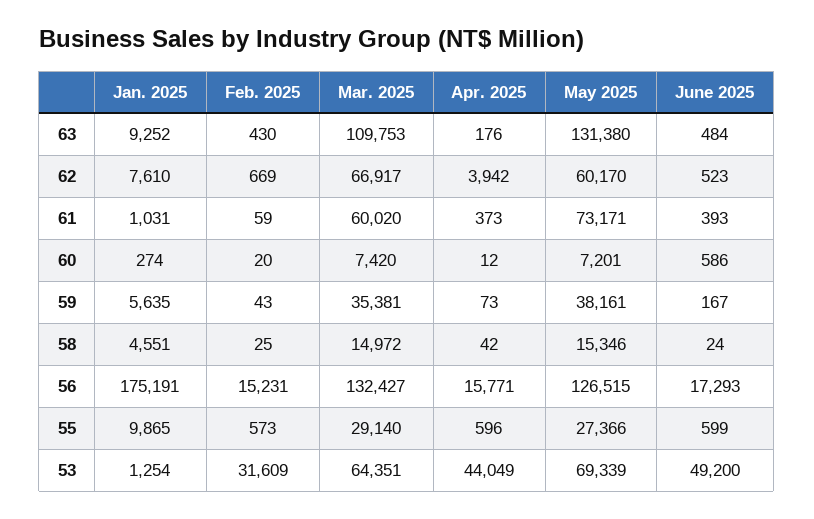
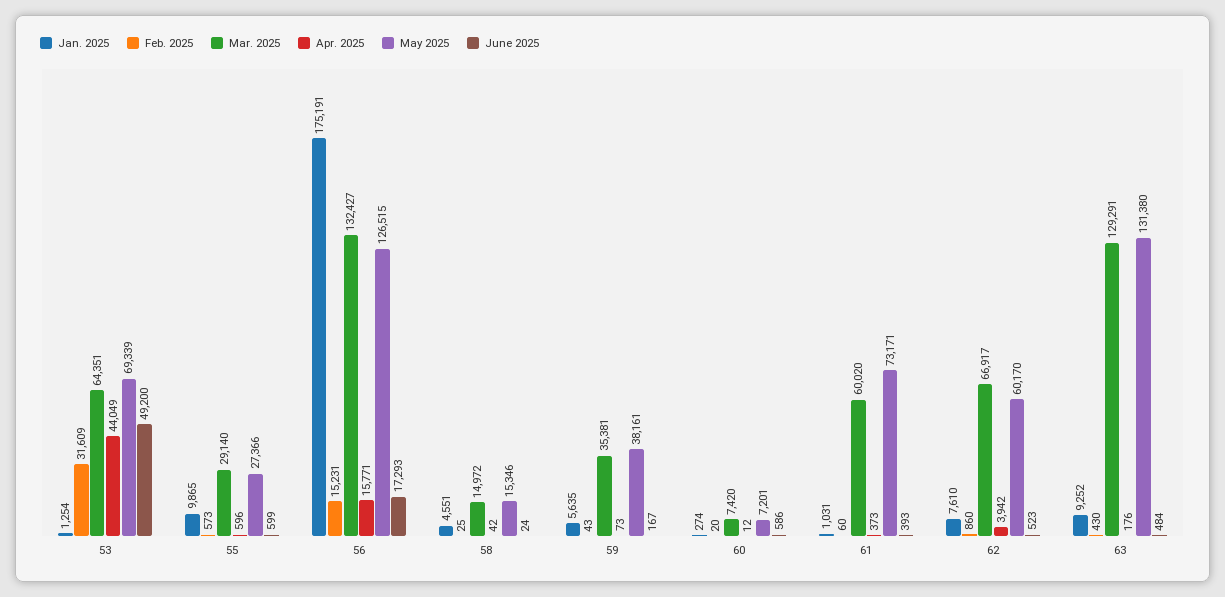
Mar. 2025, 63: 109753 -> 129291
Feb. 2025, 62: 669 -> 860
Feb. 2025, 61: 59 -> 60

